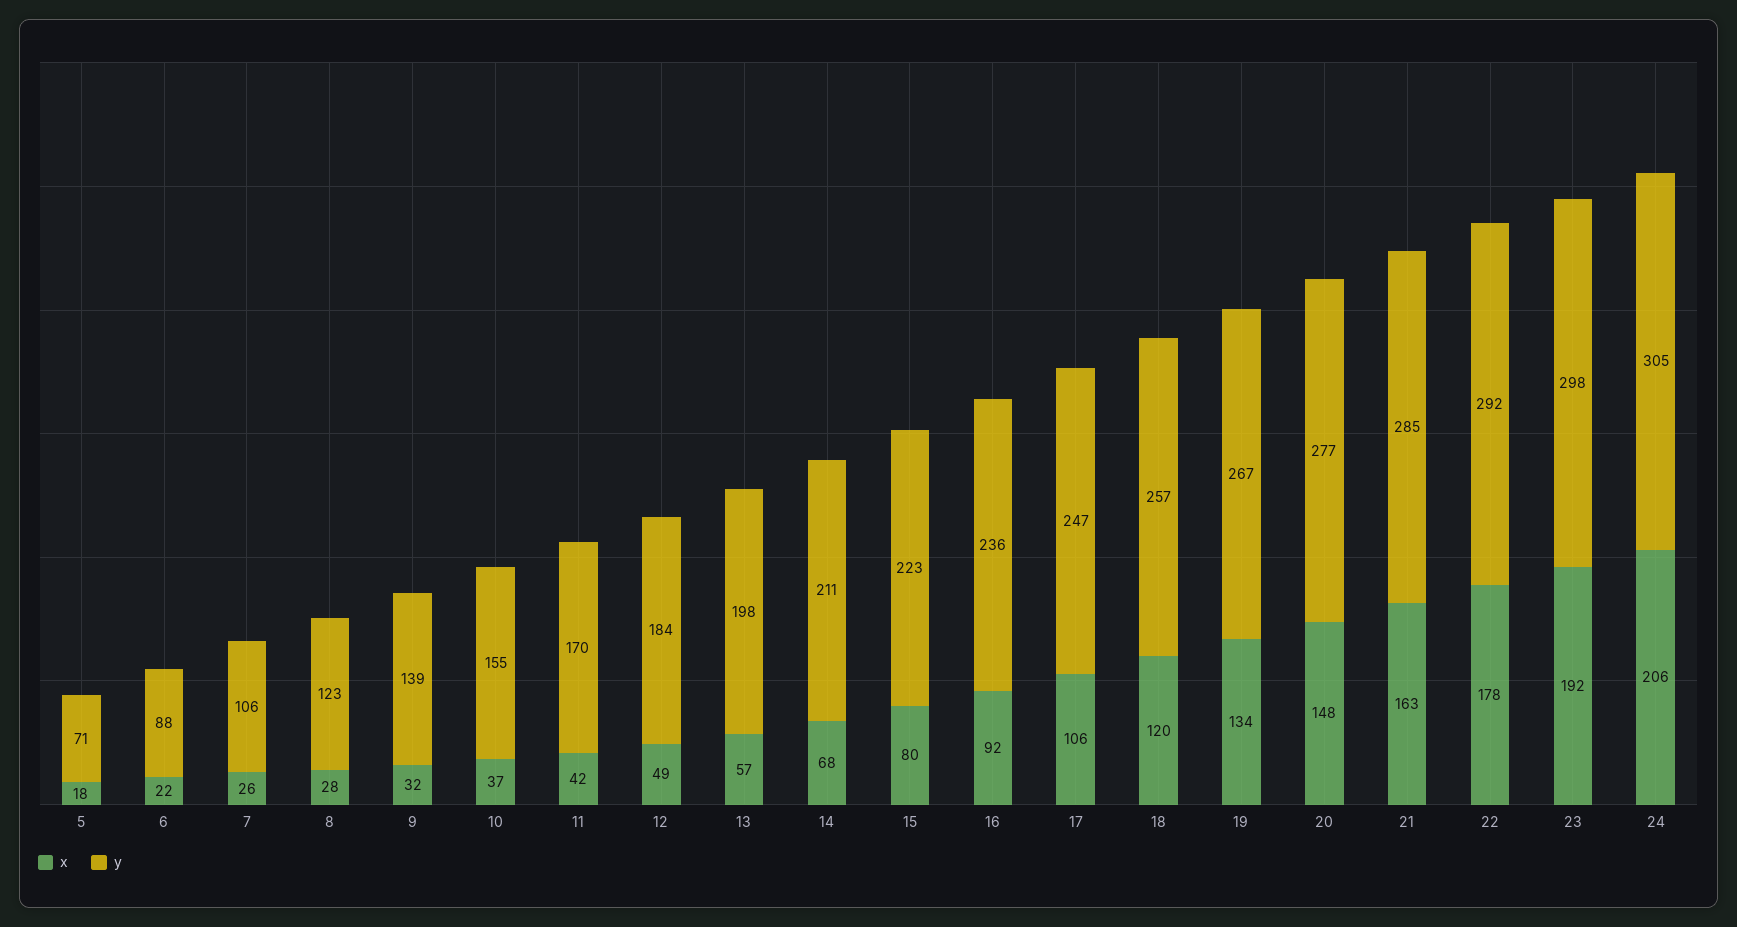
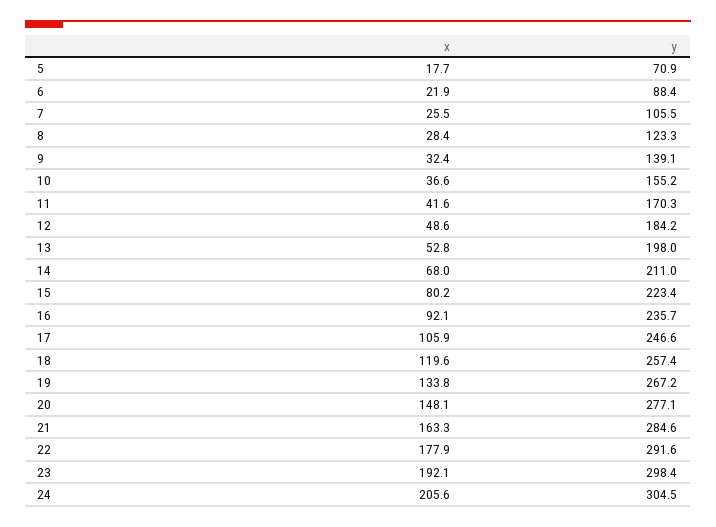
x, 13: 57 -> 52.8

